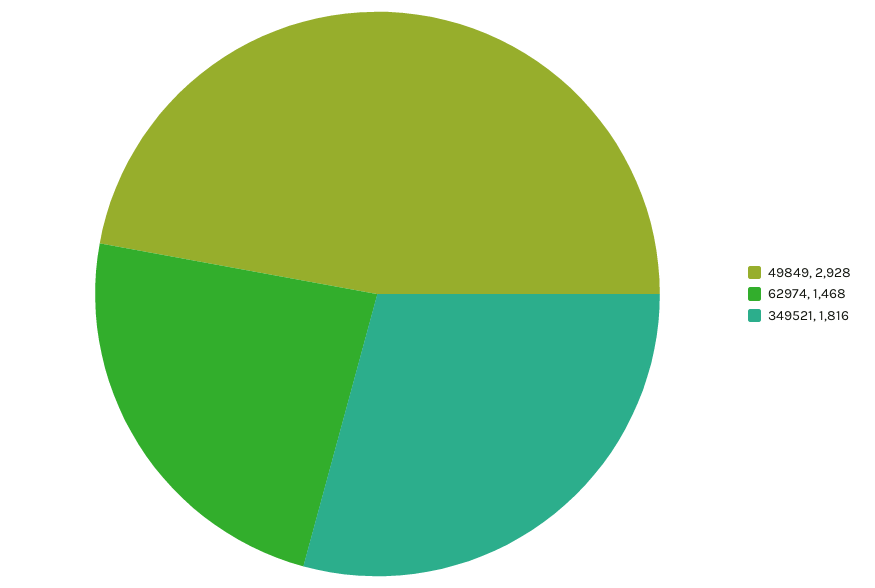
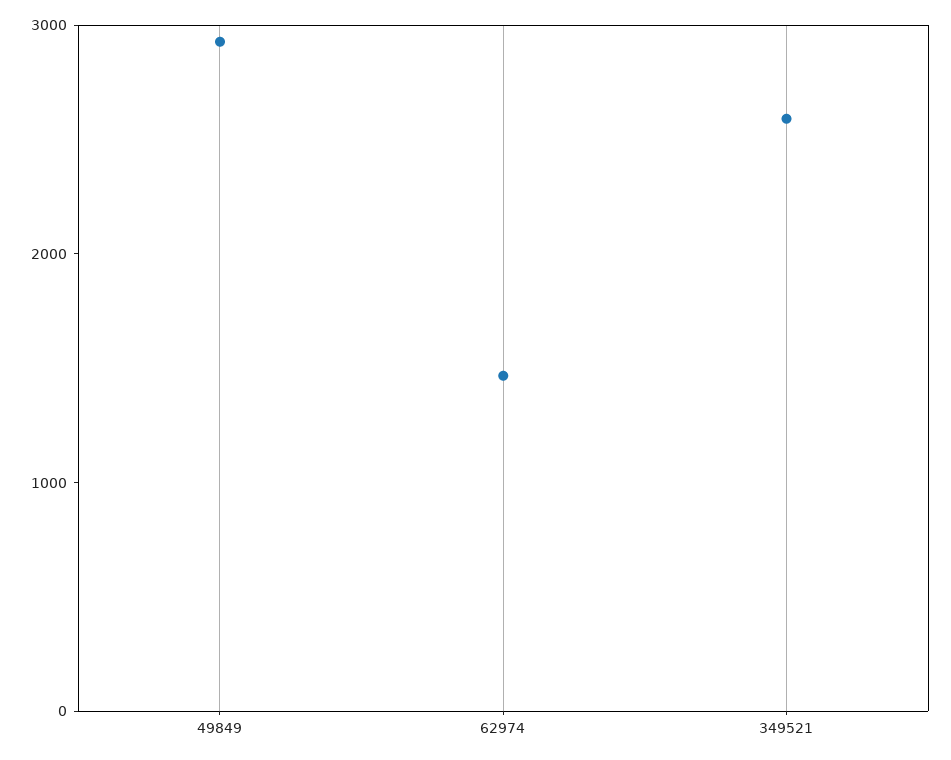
349521: 1816 -> 2600

